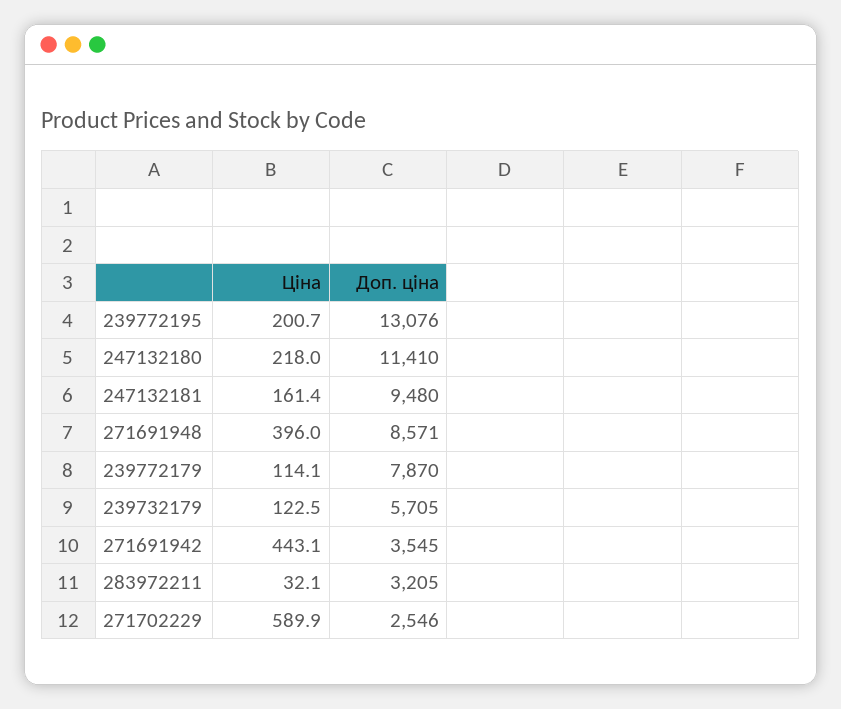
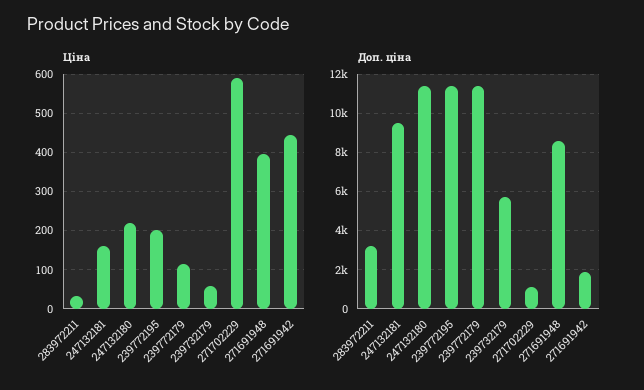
Доп. ціна, 239772195: 13076 -> 11500
Доп. ціна, 239772179: 7870 -> 11500
Ціна, 239732179: 122.5 -> 60
Доп. ціна, 271691942: 3545 -> 2000
Доп. ціна, 271702229: 2546 -> 1000

